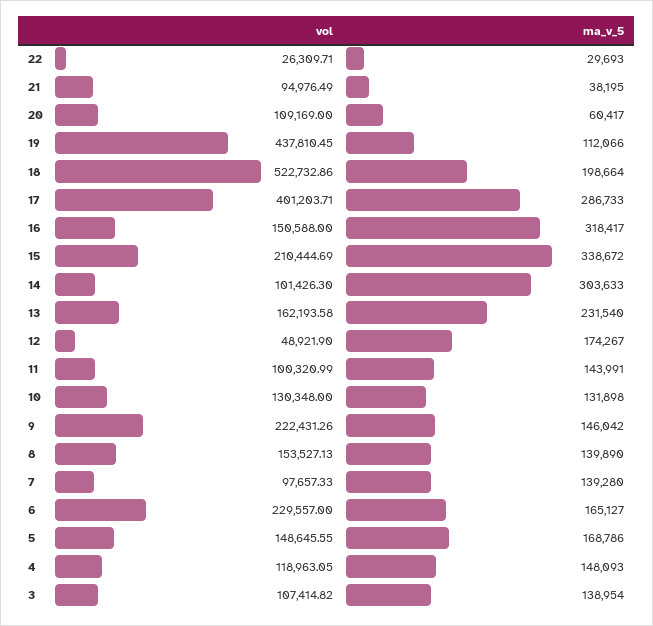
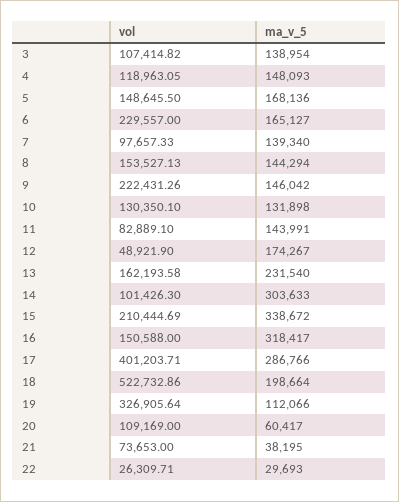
vol, 21: 94976.49 -> 73653
vol, 19: 437810.45 -> 326905.64
ma_v_5, 17: 286733 -> 286766
vol, 11: 100320.99 -> 82889.1
vol, 10: 130348 -> 130350.1
ma_v_5, 8: 139890 -> 144294
ma_v_5, 7: 139280 -> 139340
vol, 5: 148645.55 -> 148645.5
ma_v_5, 5: 168786 -> 168136

